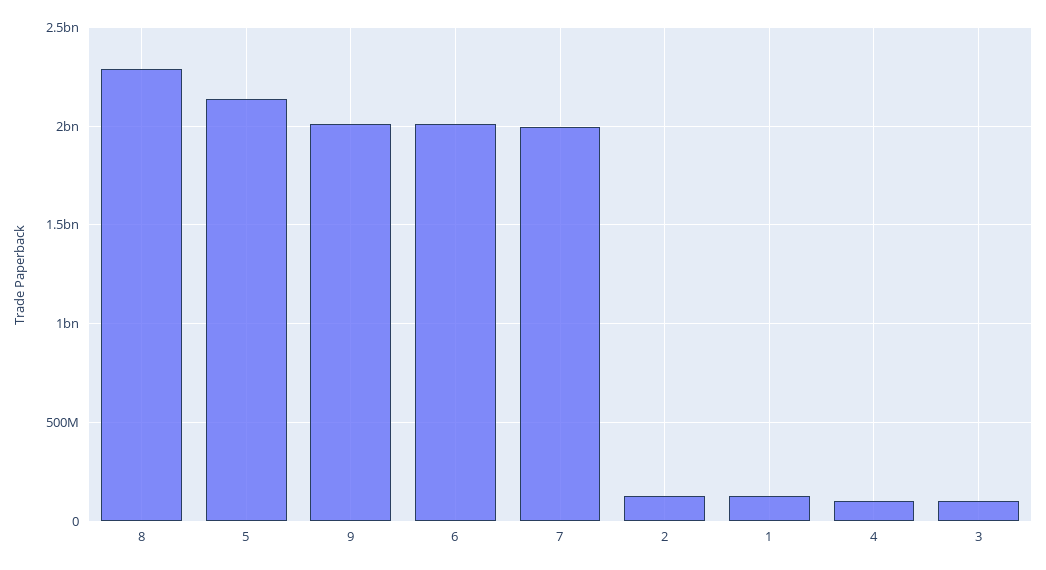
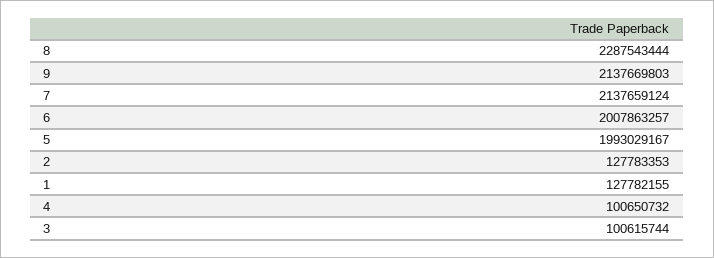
5: 2150000000 -> 1993029167
9: 2000000000 -> 2137669803
7: 2000000000 -> 2137659124

